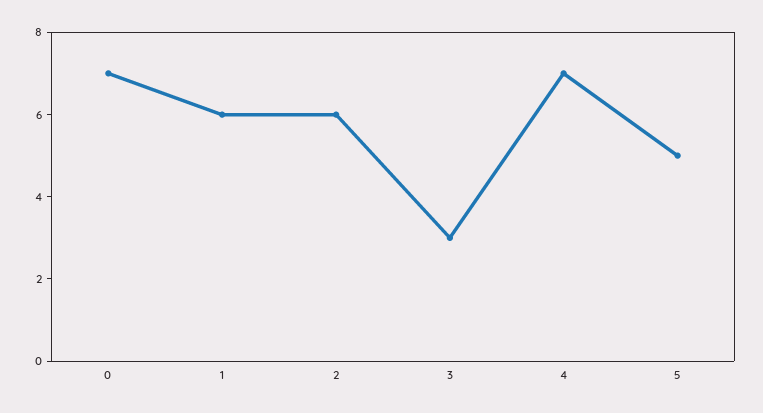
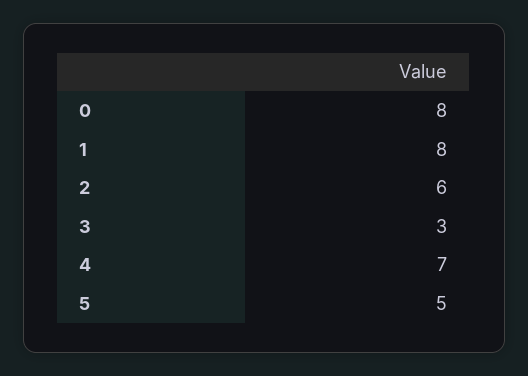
0: 7 -> 8
1: 6 -> 8

